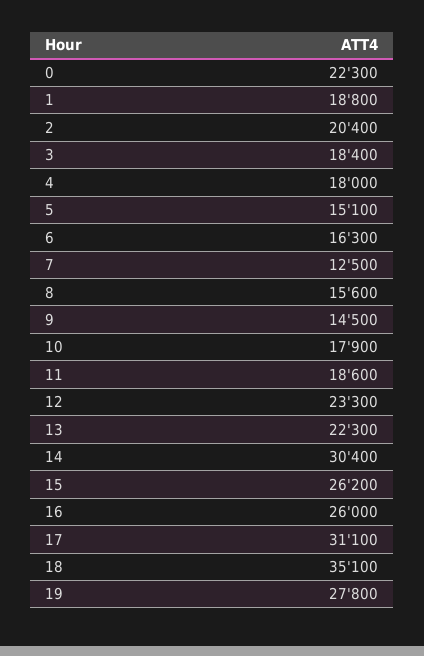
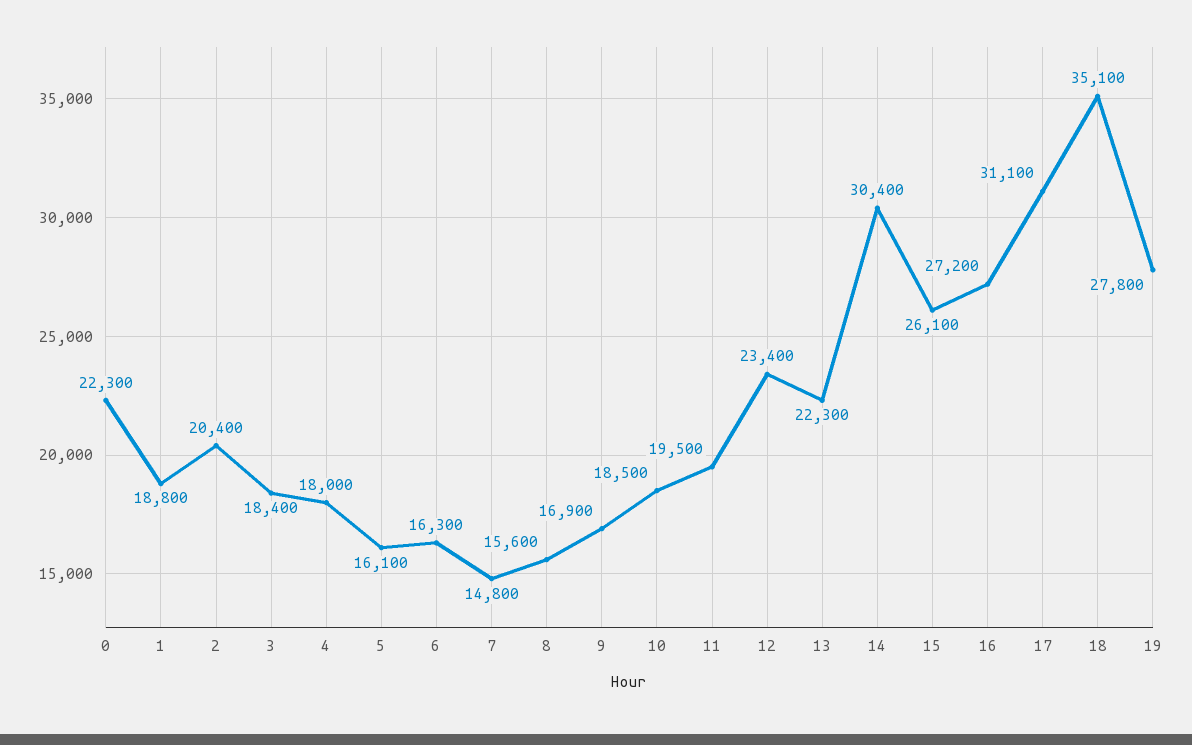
5: 15100 -> 16100
7: 12500 -> 14800
9: 14500 -> 16900
10: 17900 -> 18500
11: 18600 -> 19500
12: 23300 -> 23400
15: 26200 -> 26100
16: 26000 -> 27200

